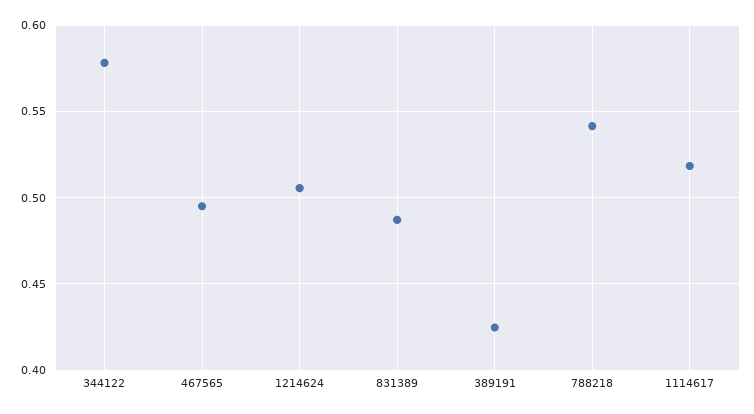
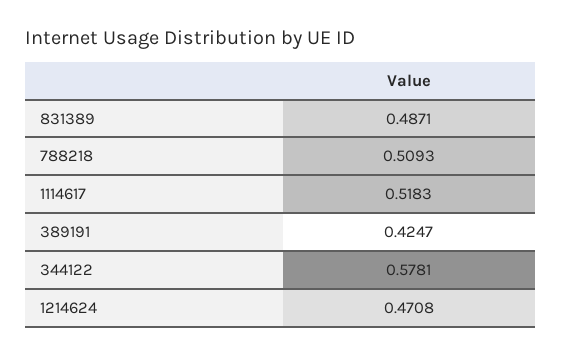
467565: 0.495 -> none
1214624: 0.505 -> 0.4708
788218: 0.54 -> 0.5093

